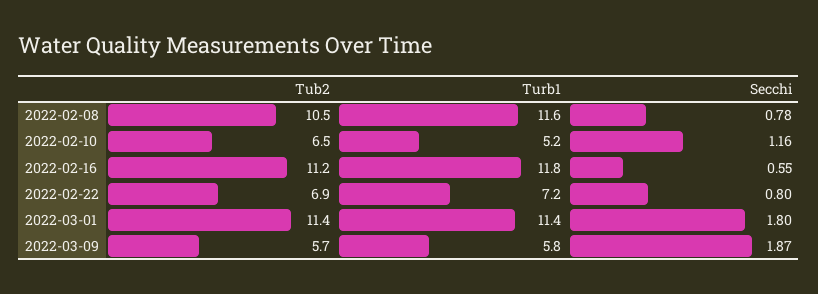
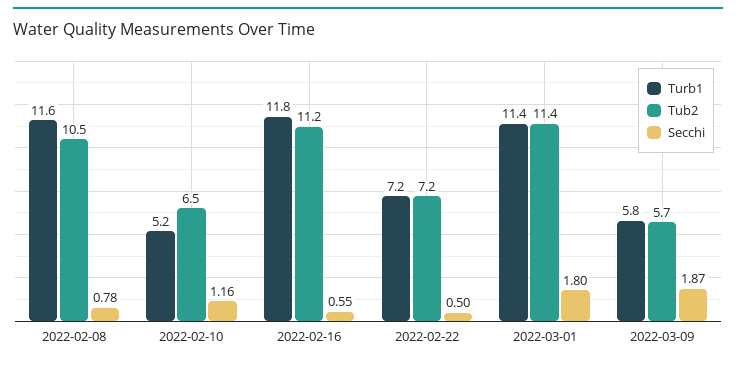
Tub2, 2022-02-22: 6.9 -> 7.2
Secchi, 2022-02-22: 0.8 -> 0.5

